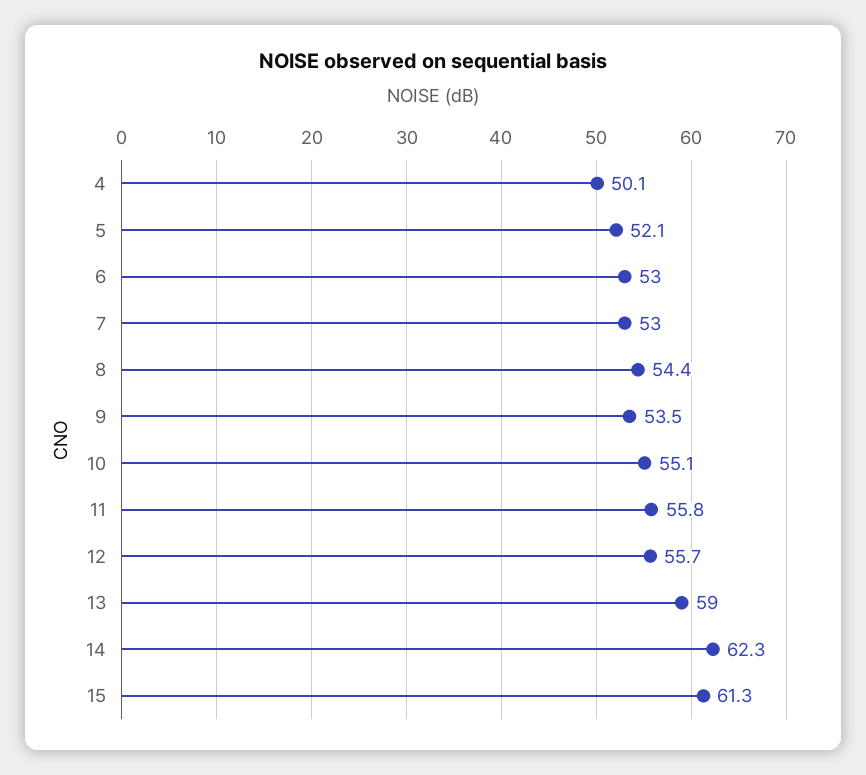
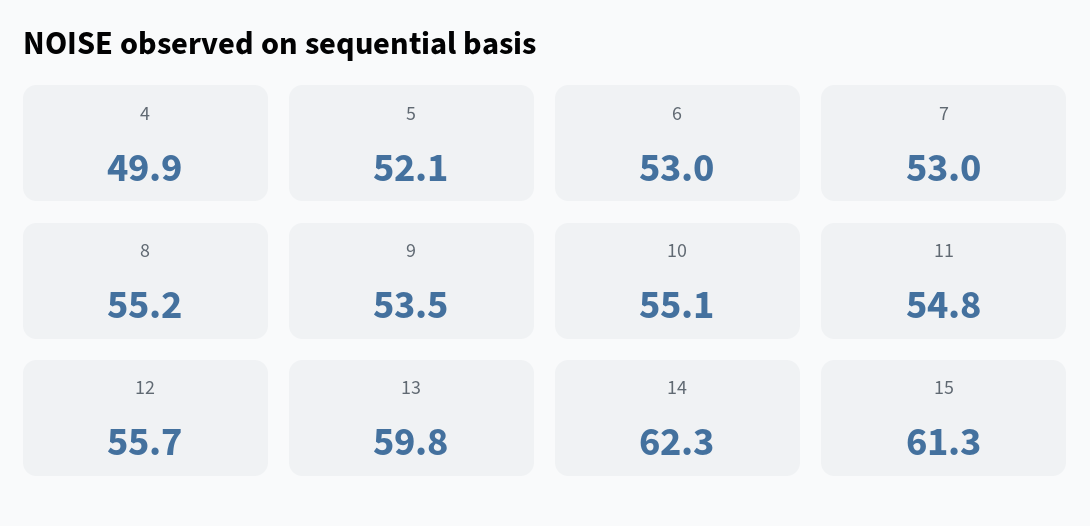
4: 50.1 -> 49.9
8: 54.4 -> 55.2
11: 55.8 -> 54.8
13: 59 -> 59.8

